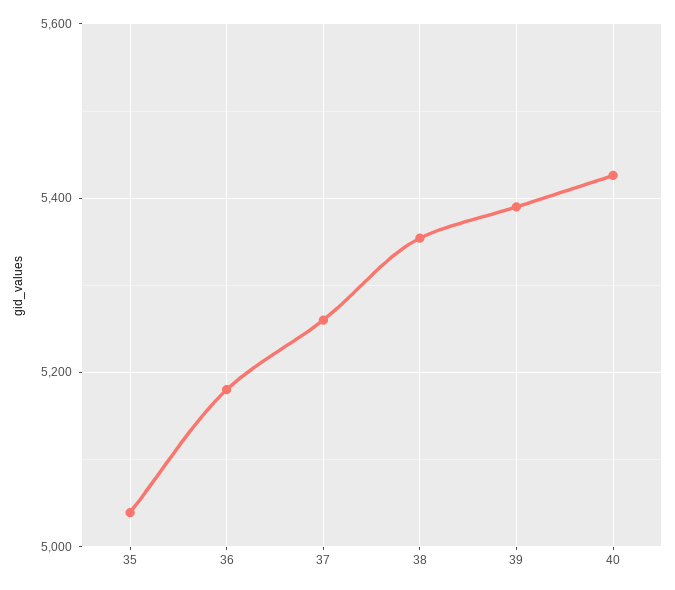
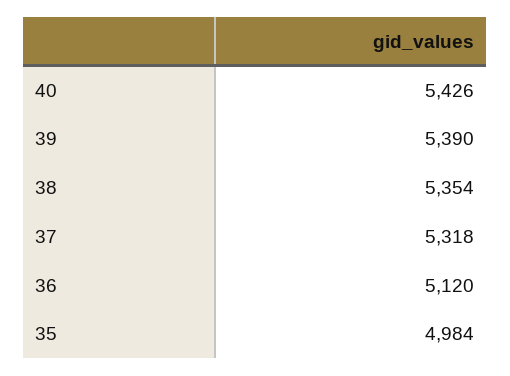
35: 5040 -> 4984
36: 5180 -> 5120
37: 5260 -> 5318

